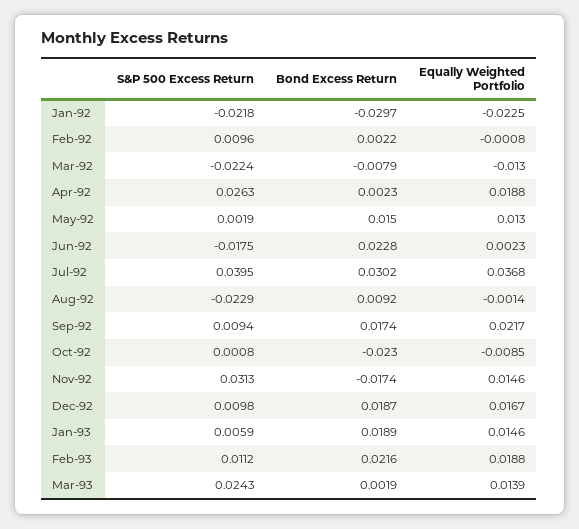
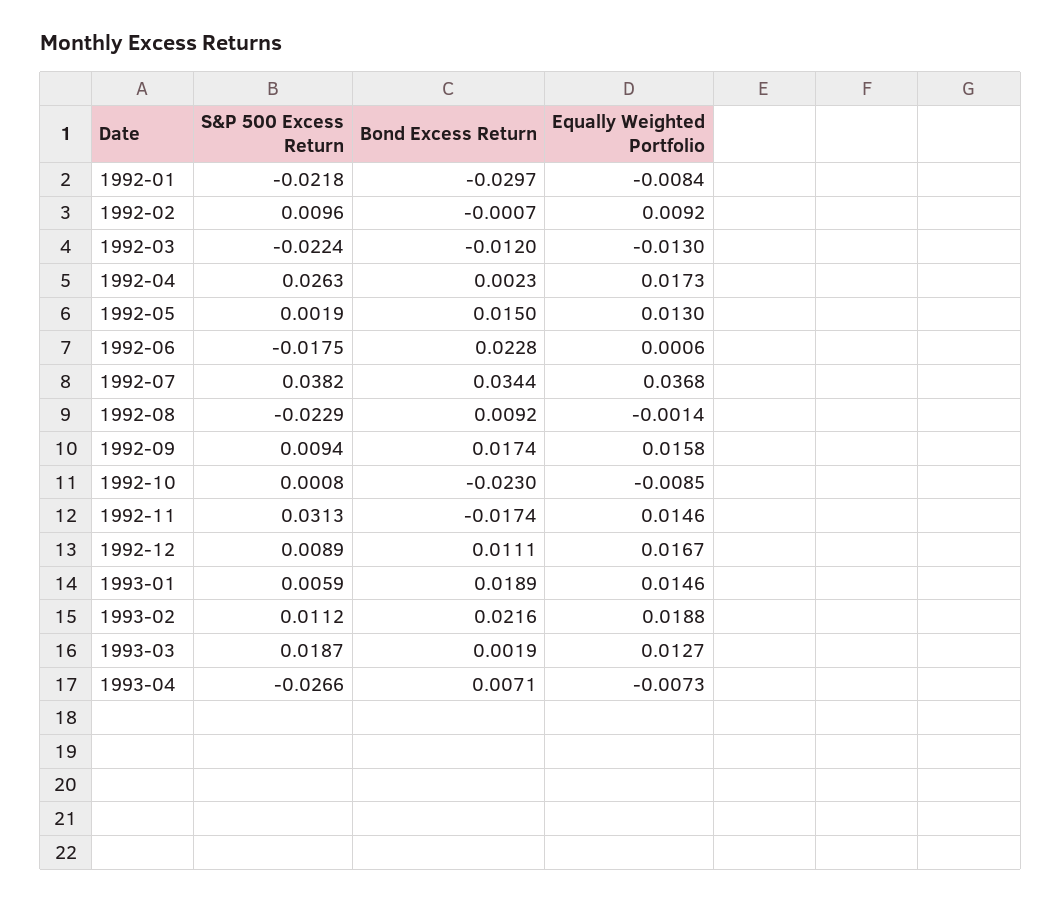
Equally Weighted Portfolio, Jan-92: -0.0225 -> -0.0084
Bond Excess Return, Feb-92: 0.0022 -> -0.0007
Equally Weighted Portfolio, Feb-92: -0.0008 -> 0.0092
Bond Excess Return, Mar-92: -0.0079 -> -0.012
Equally Weighted Portfolio, Apr-92: 0.0188 -> 0.0173
Equally Weighted Portfolio, Jun-92: 0.0023 -> 0.0006
S&P 500 Excess Return, Jul-92: 0.0395 -> 0.0382
Bond Excess Return, Jul-92: 0.0302 -> 0.0344
Equally Weighted Portfolio, Sep-92: 0.0217 -> 0.0158
S&P 500 Excess Return, Dec-92: 0.0098 -> 0.0089
Bond Excess Return, Dec-92: 0.0187 -> 0.0111
S&P 500 Excess Return, Mar-93: 0.0243 -> 0.0187
Equally Weighted Portfolio, Mar-93: 0.0139 -> 0.0127
S&P 500 Excess Return, 1993-04: none -> -0.0266
Bond Excess Return, 1993-04: none -> 0.0071
Equally Weighted Portfolio, 1993-04: none -> -0.0073

